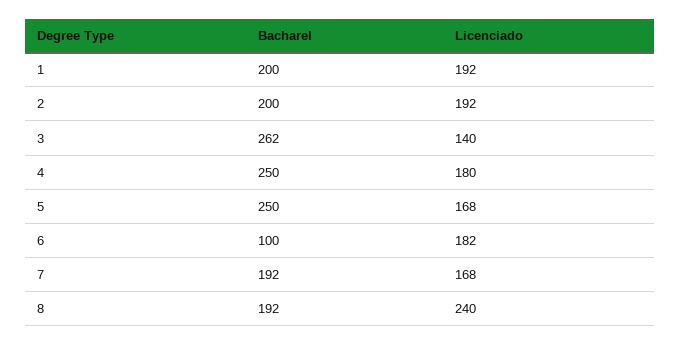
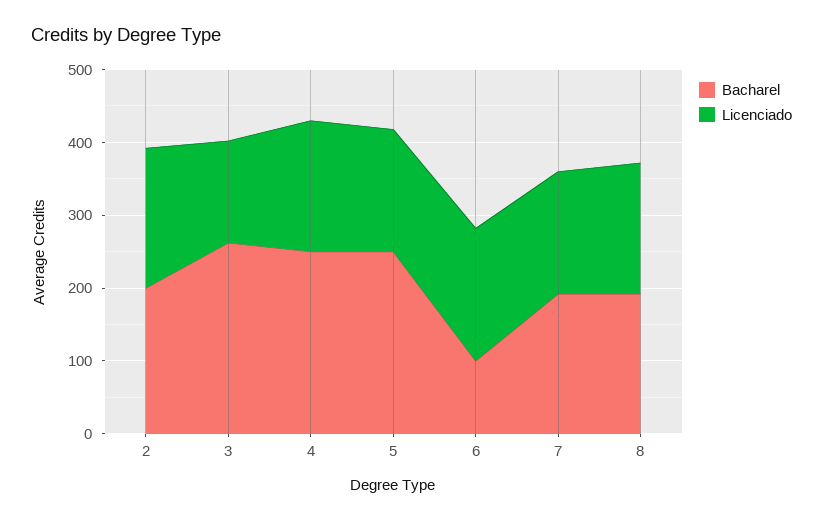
Bacharel, 1: 200 -> none
Licenciado, 1: 192 -> none
Licenciado, 8: 240 -> 180

